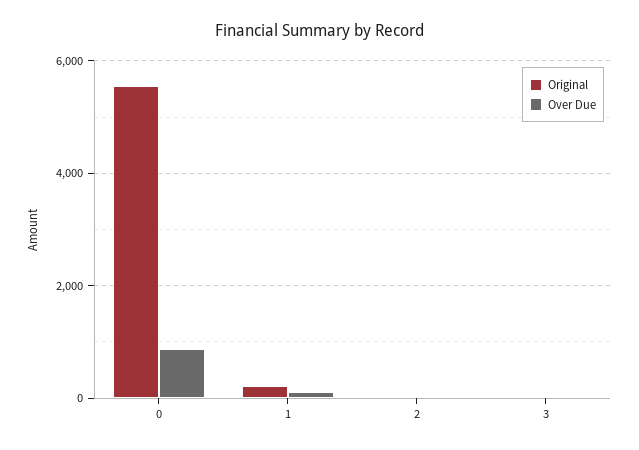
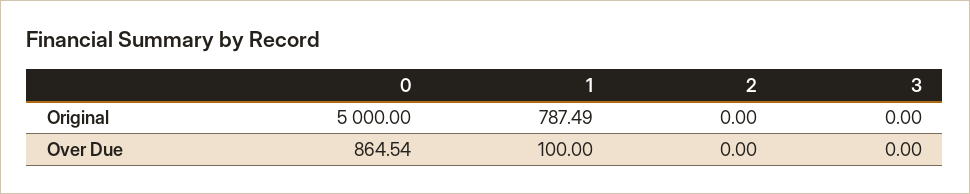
Original, 0: 5600 -> 5000
Original, 1: 200 -> 787.49

